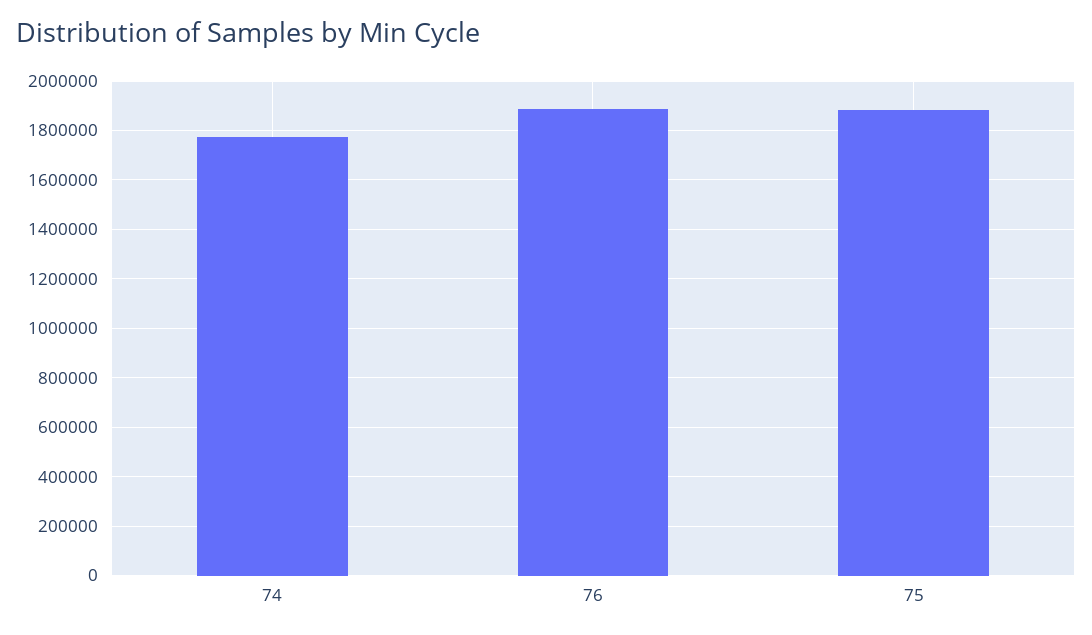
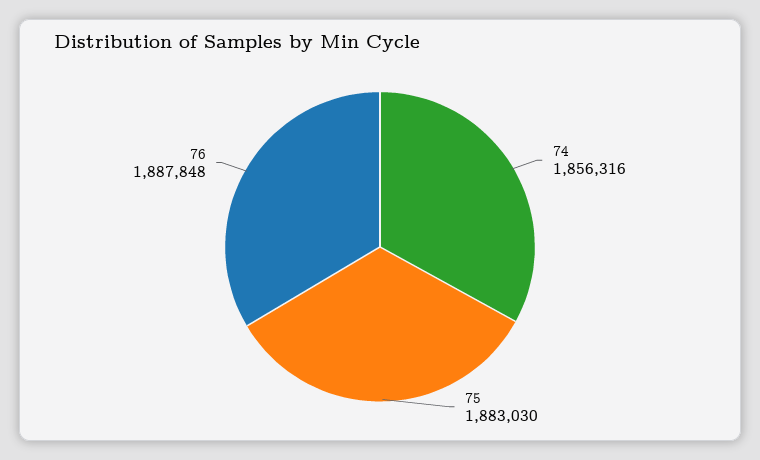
74: 1775000 -> 1856316

